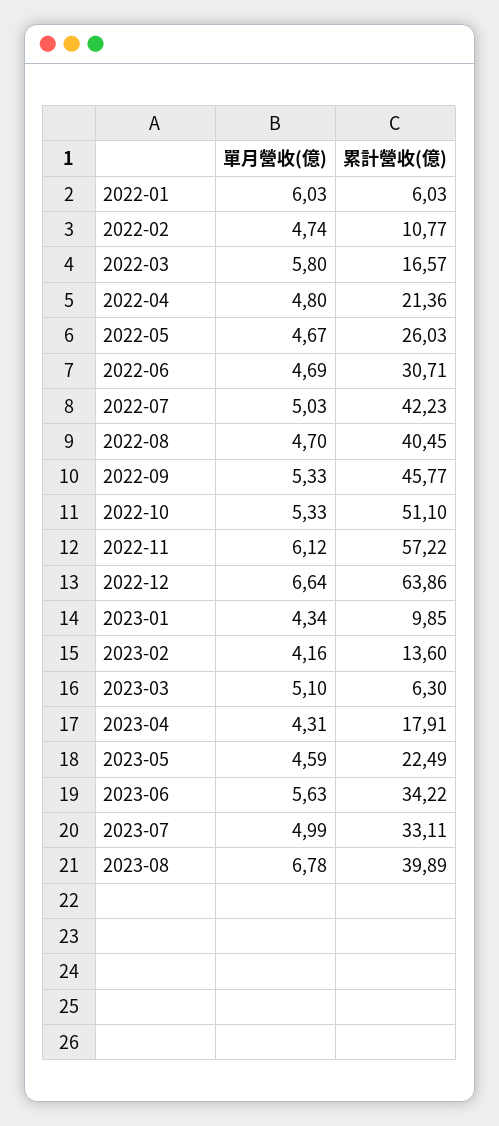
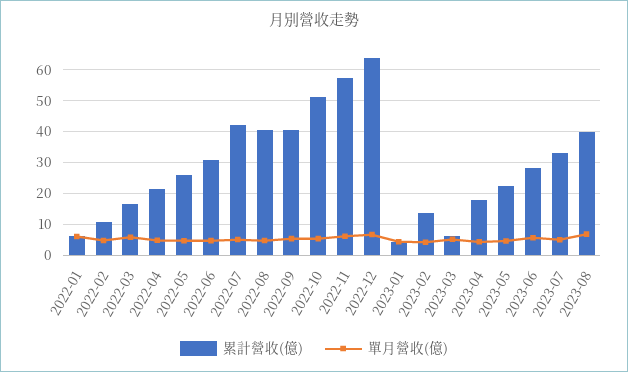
累計營收(億), 2022-09: 45.77 -> 40
累計營收(億), 2023-01: 9.85 -> 4
累計營收(億), 2023-06: 34.22 -> 28

